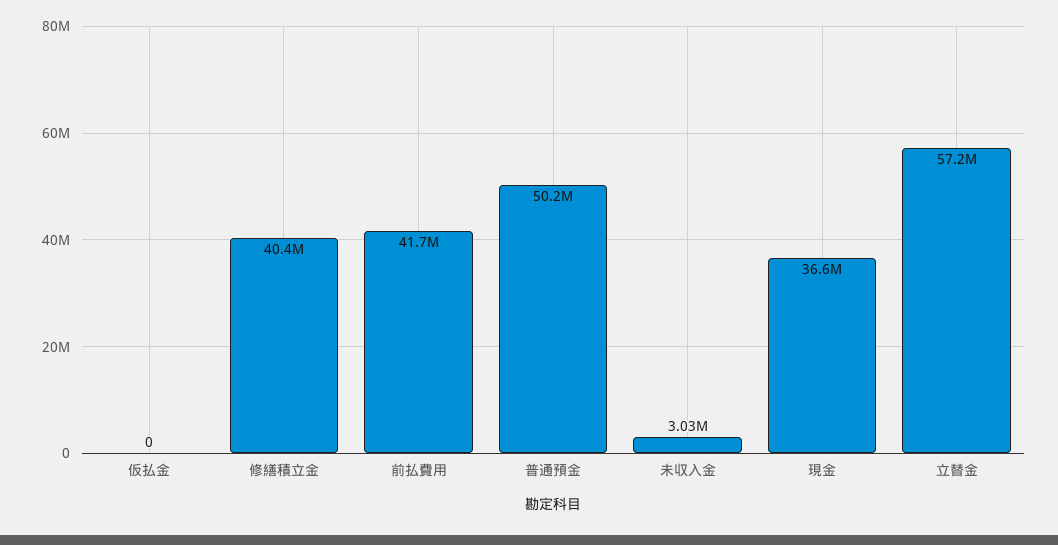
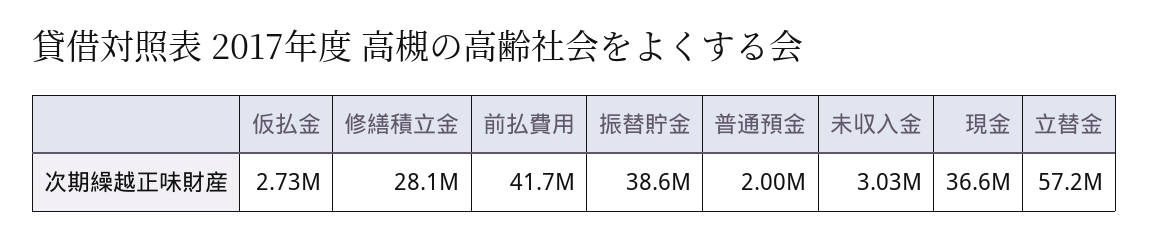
仮払金: 0 -> 2730000
修繕積立金: 40400000 -> 28100000
普通預金: 50200000 -> 2000000
振替貯金: none -> 38600000

